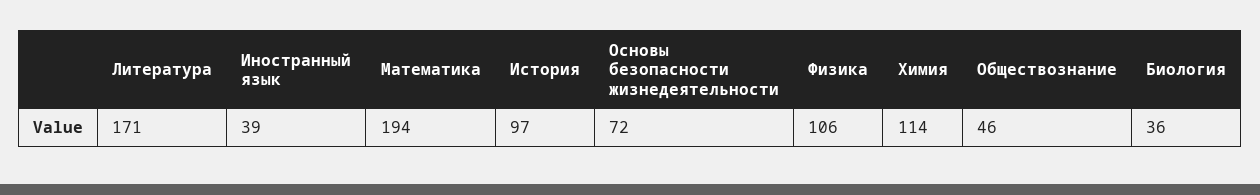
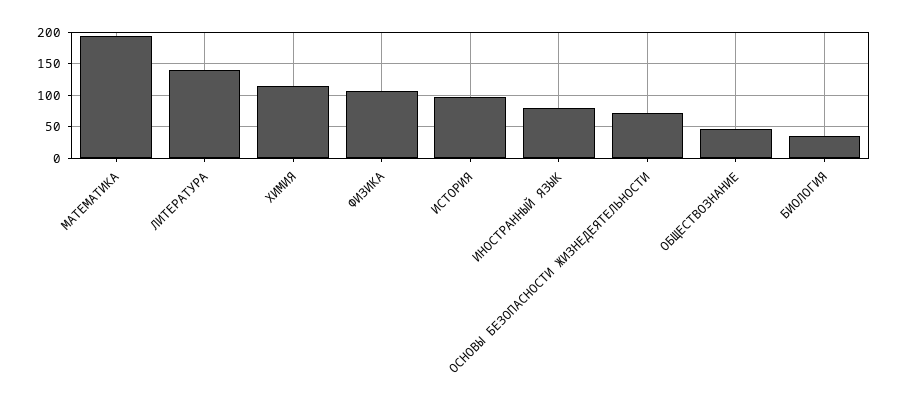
Литература: 171 -> 140
Иностранный язык: 39 -> 80

